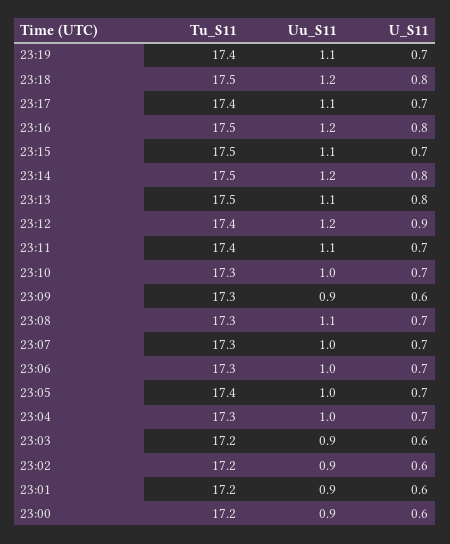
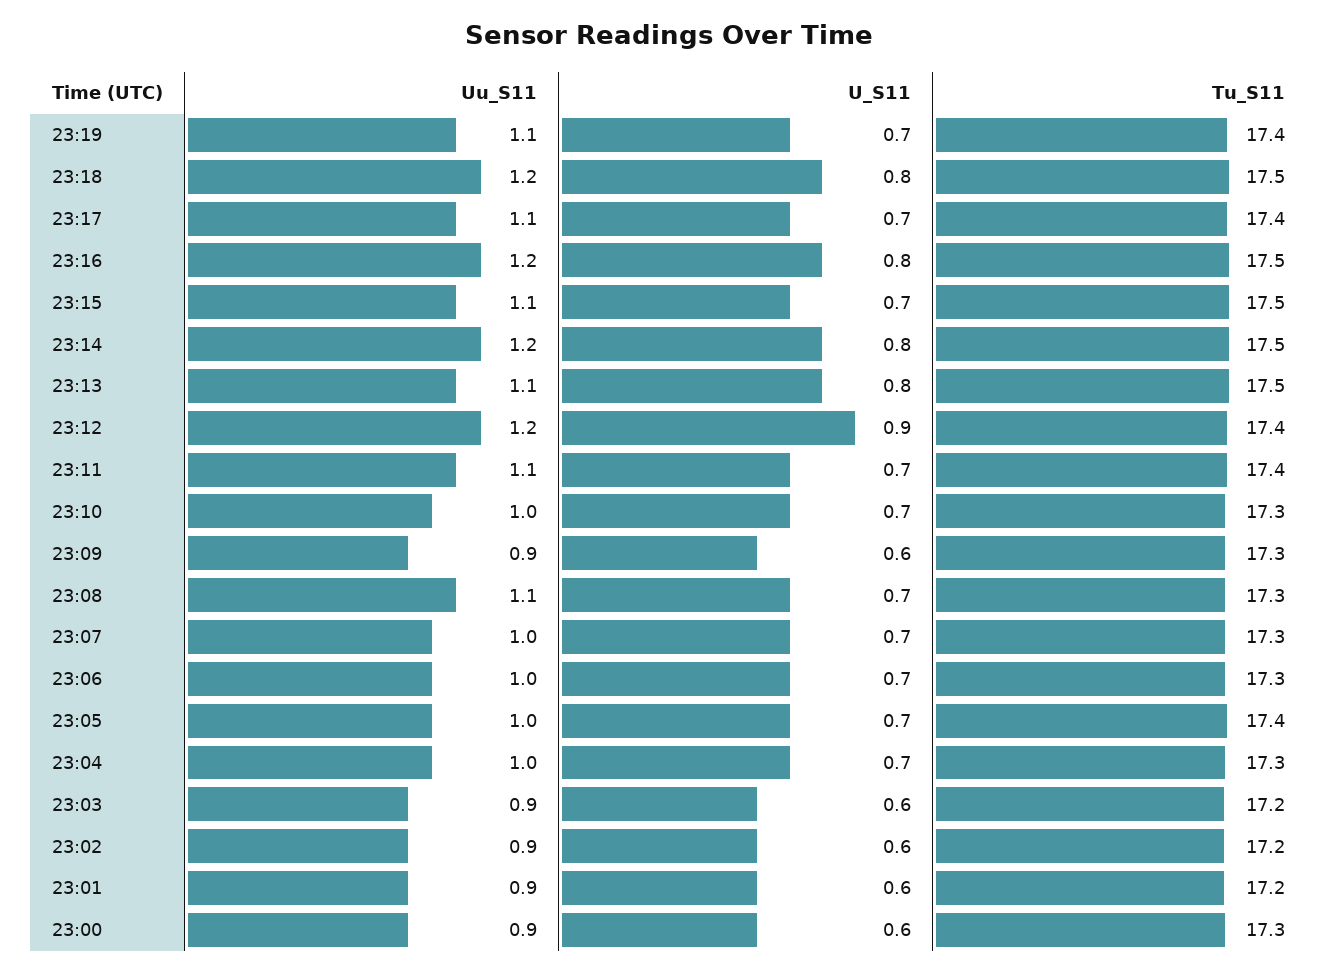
Tu_S11, 23:00: 17.2 -> 17.3

